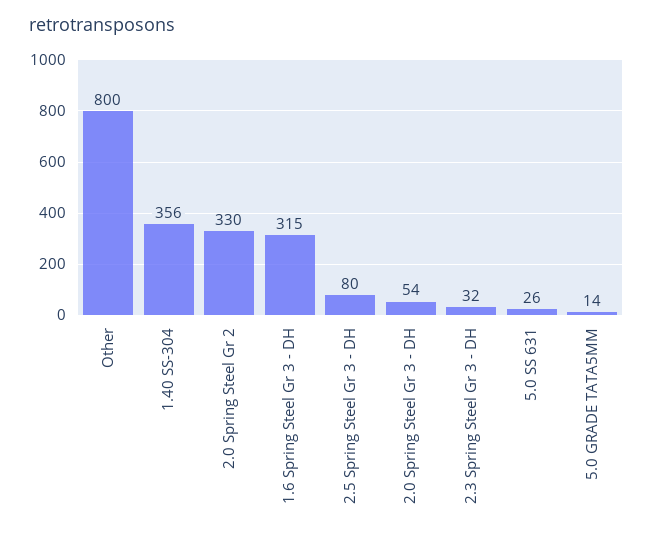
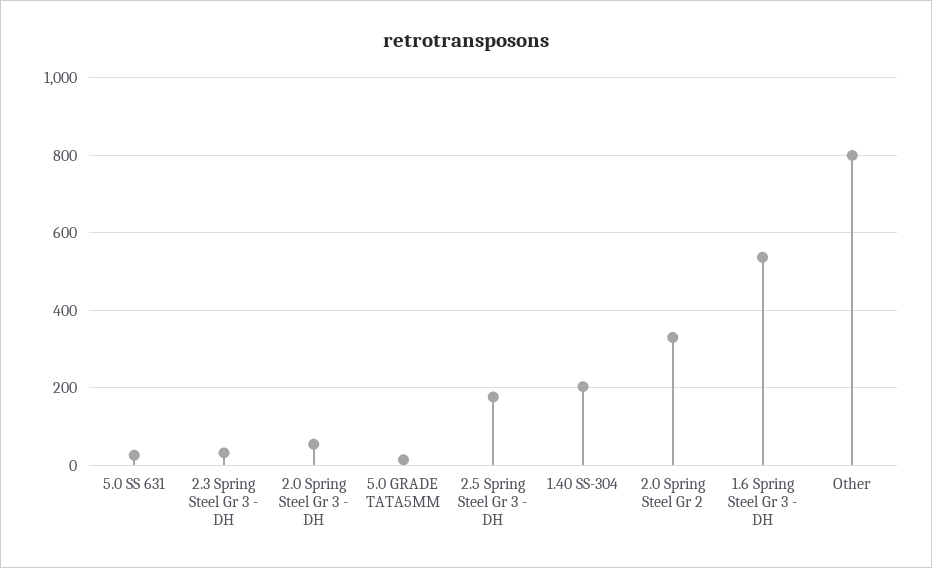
1.40 SS-304: 356 -> 200
1.6 Spring Steel Gr 3 - DH: 315 -> 540
2.5 Spring Steel Gr 3 - DH: 80 -> 180

